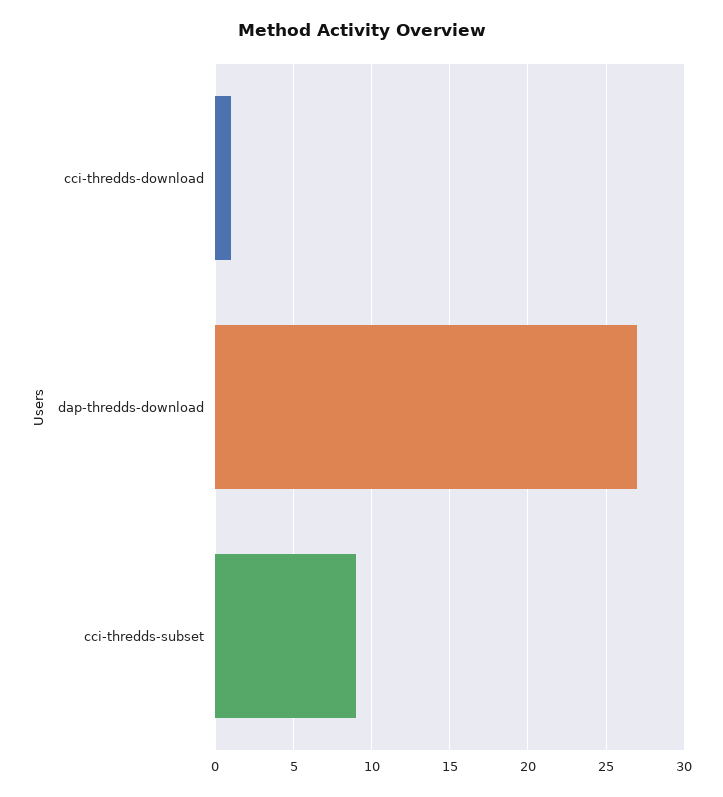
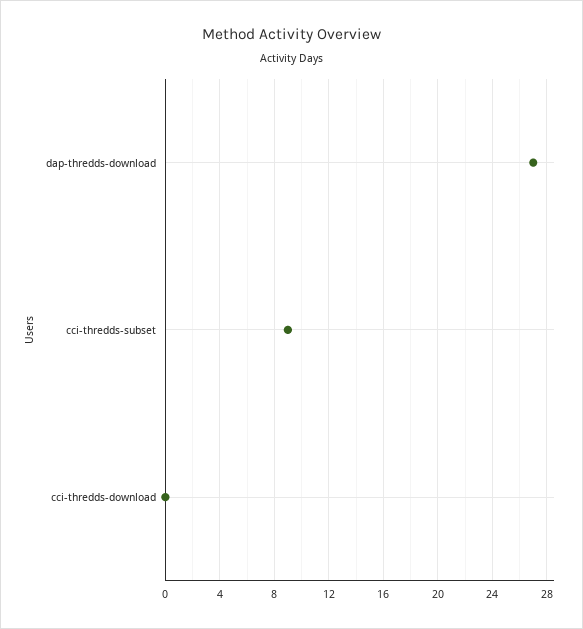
cci-thredds-download: 1 -> 0

